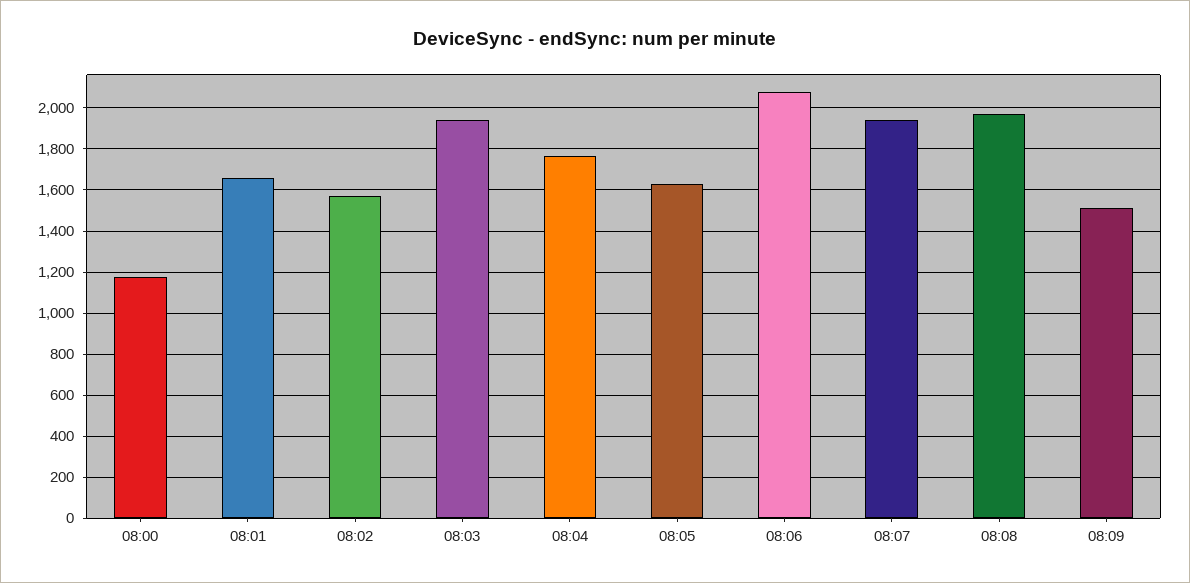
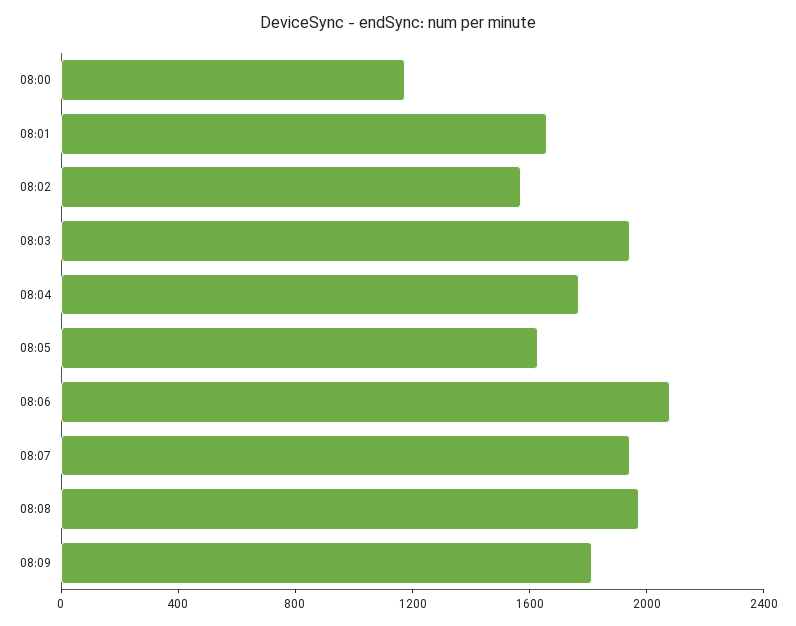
08:09: 1500 -> 1800

